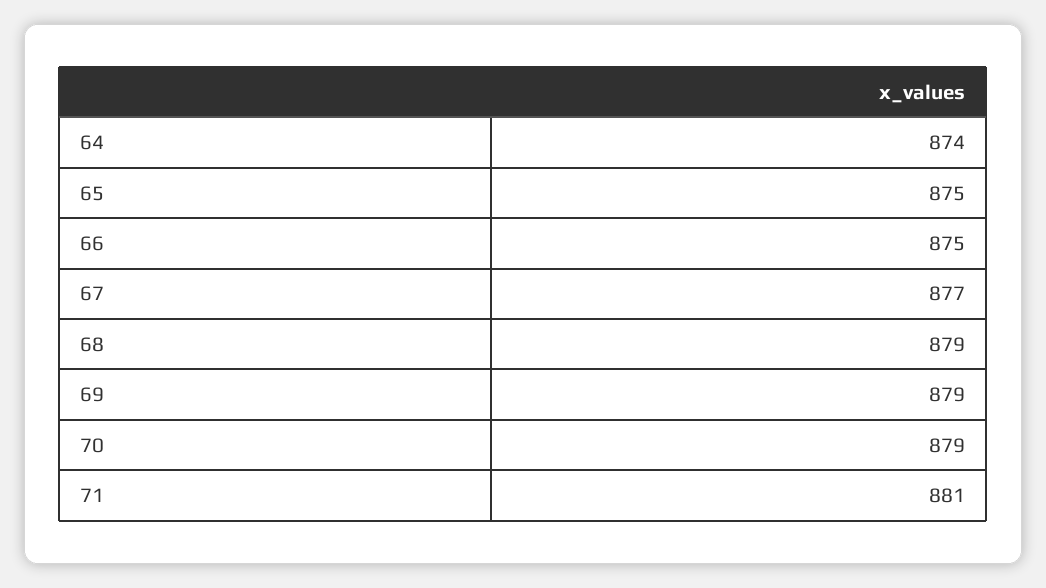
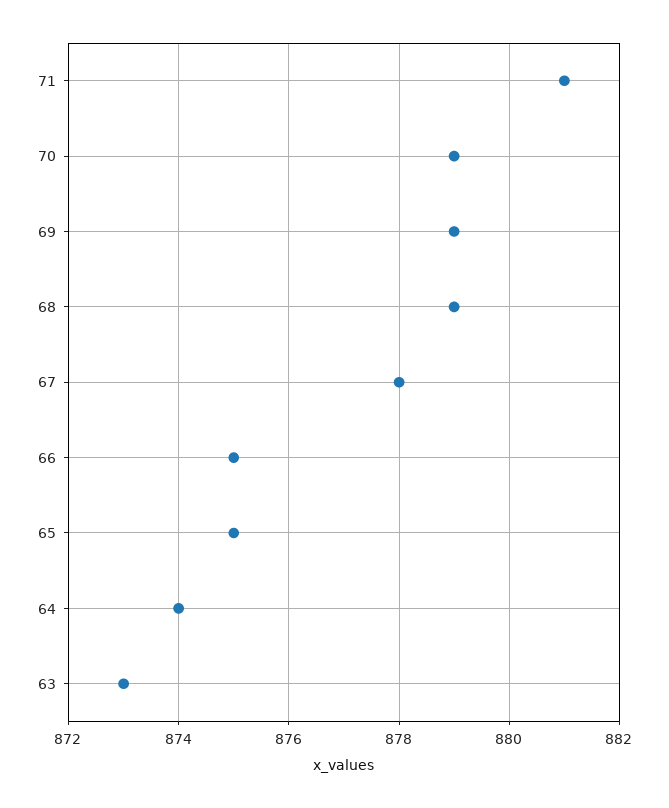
67: 877 -> 878
63: none -> 873

